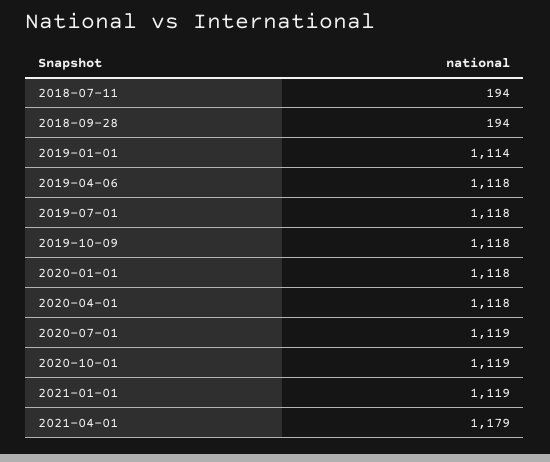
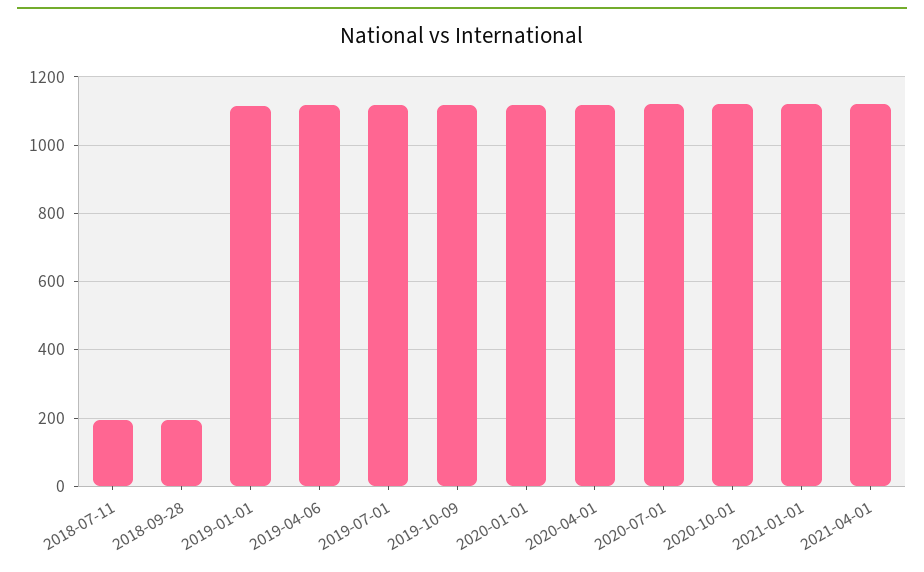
2021-04-01: 1179 -> 1120

